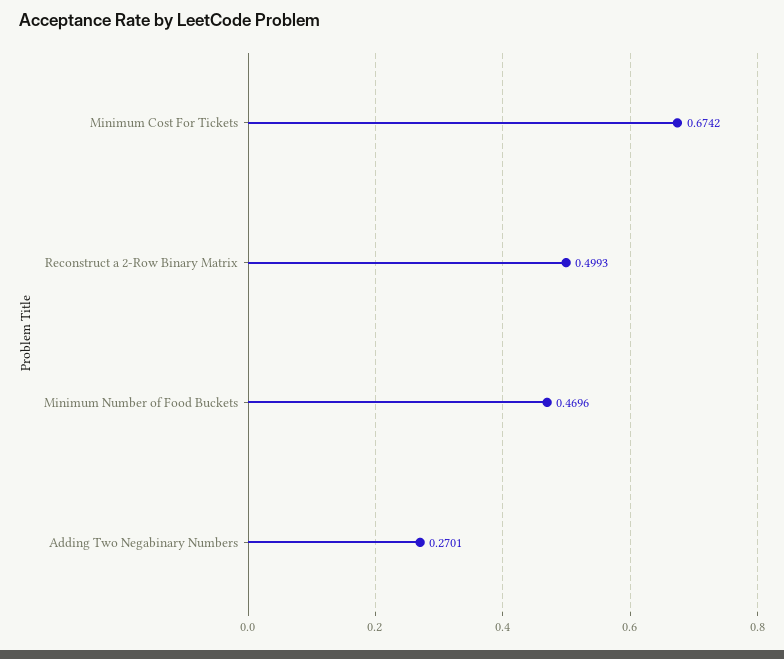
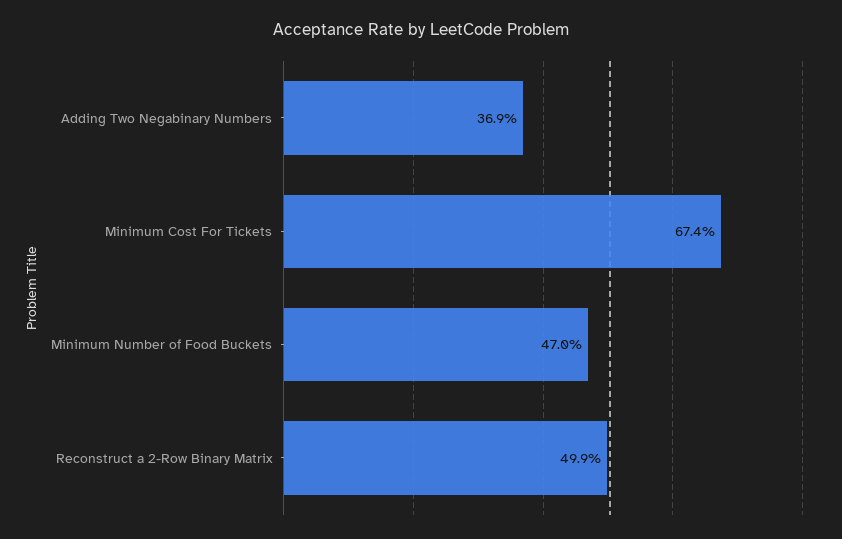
Adding Two Negabinary Numbers: 0.2701 -> 0.369

